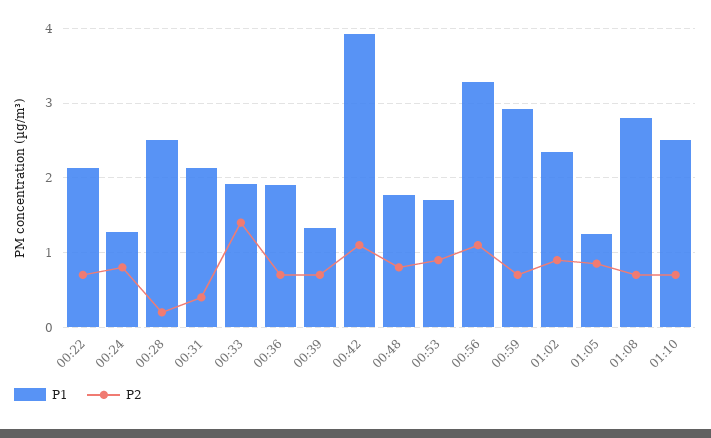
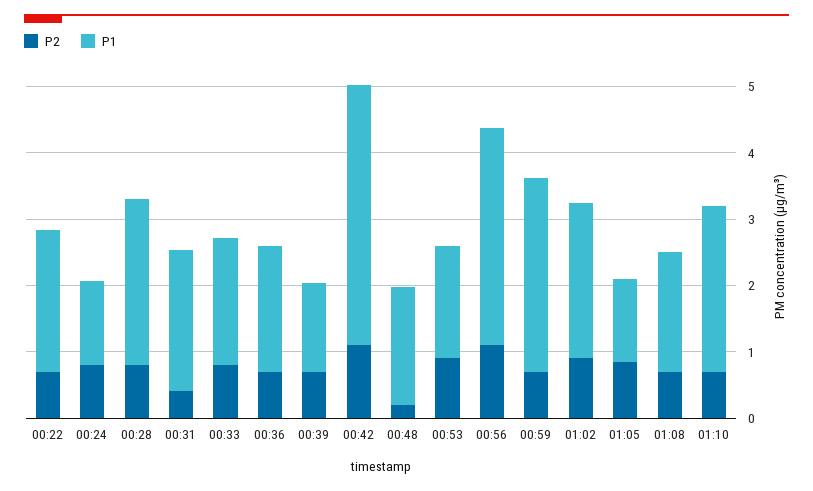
P2, 00:28: 0.2 -> 0.8
P2, 00:33: 1.4 -> 0.8
P2, 00:48: 0.8 -> 0.2
P1, 01:08: 2.8 -> 1.8

